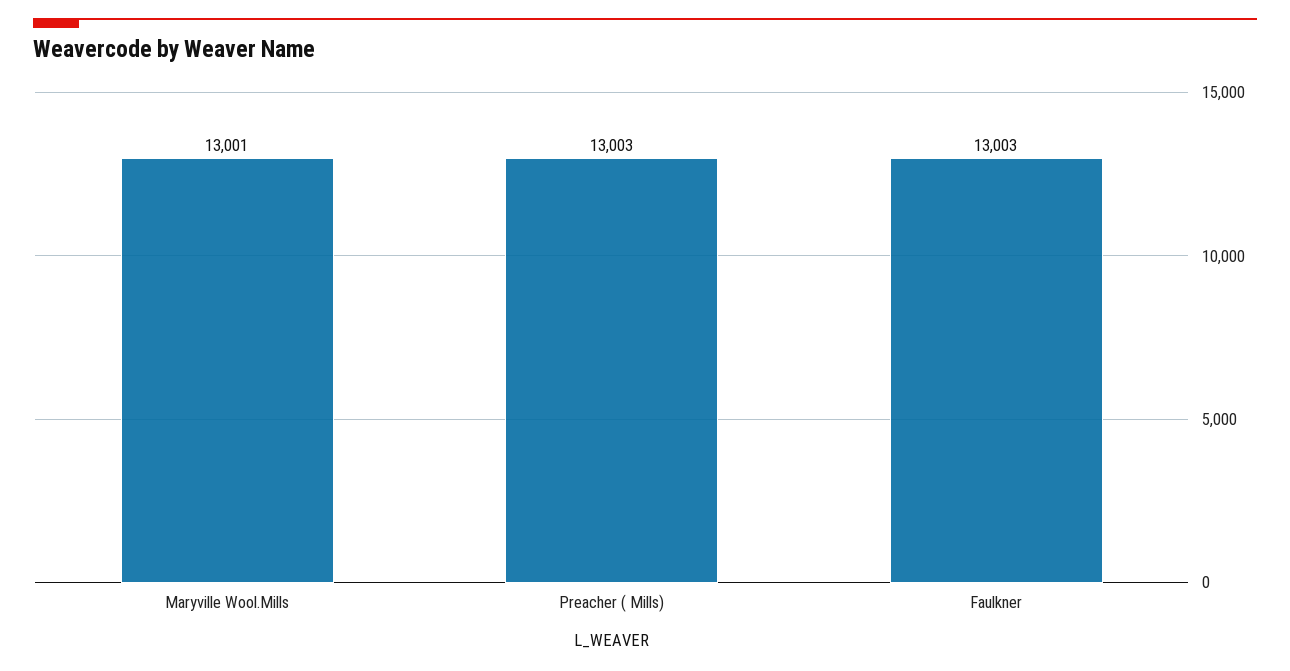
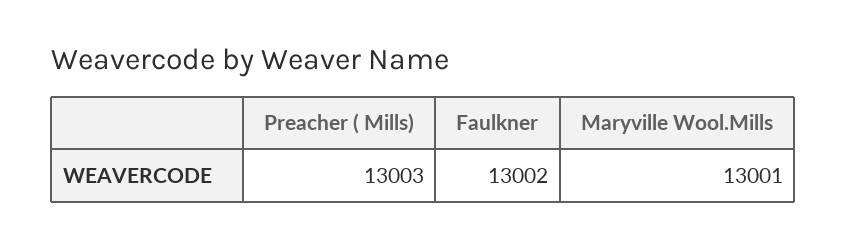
Faulkner: 13003 -> 13002

